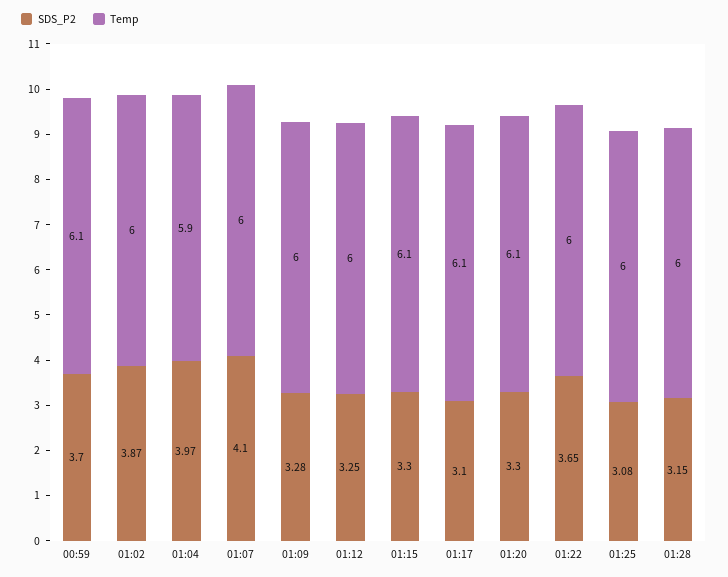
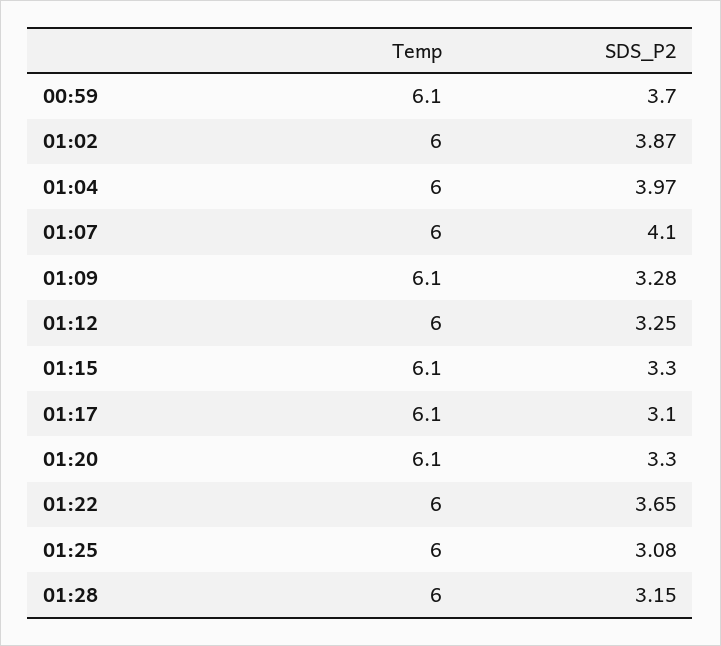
Temp, 01:04: 5.9 -> 6
Temp, 01:09: 6 -> 6.1

